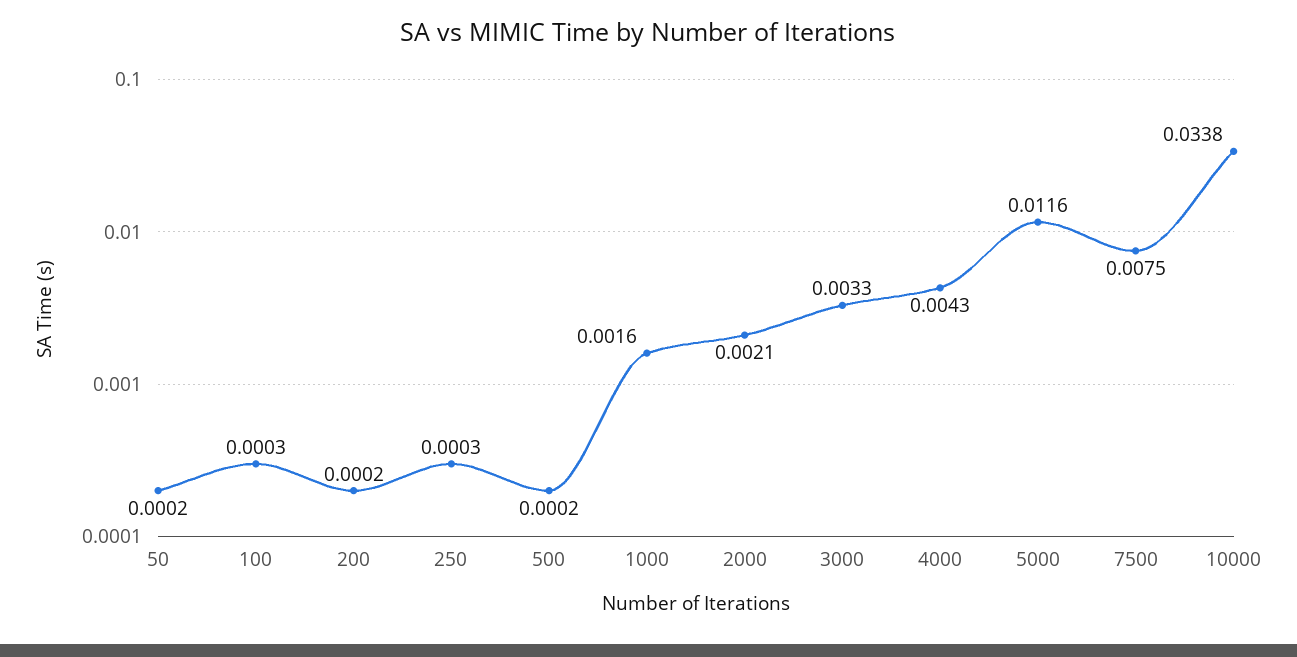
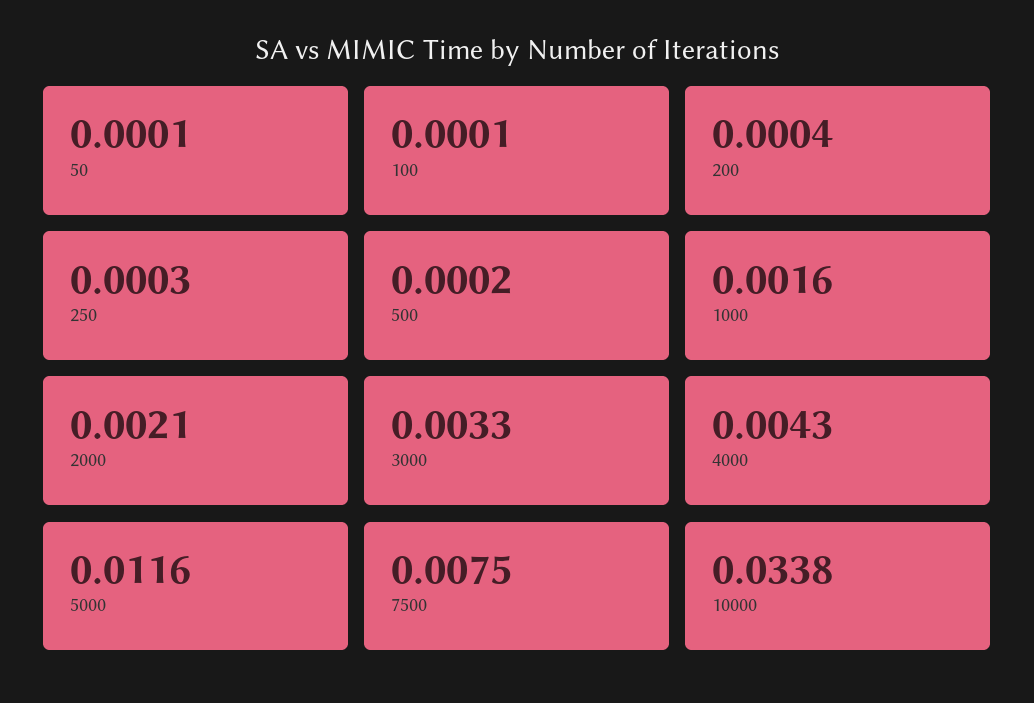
50: 0.0002 -> 0.0001
100: 0.0003 -> 0.0001
200: 0.0002 -> 0.0004

